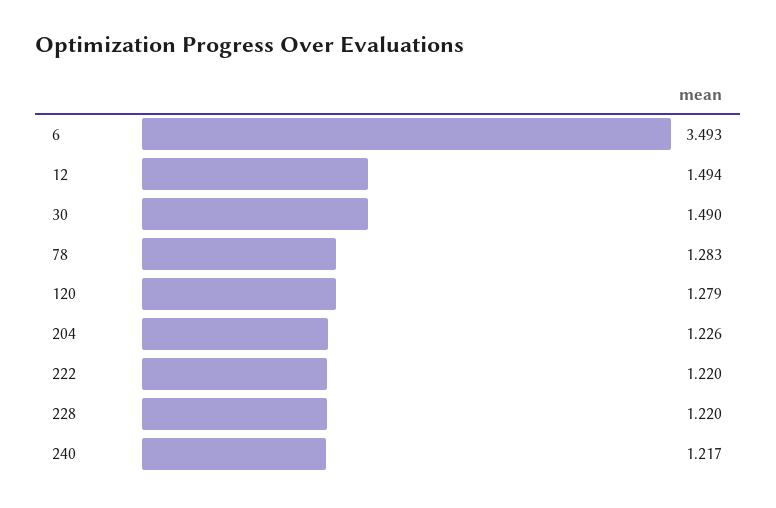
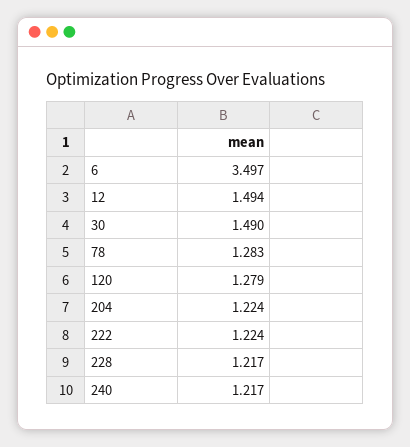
6: 3.493 -> 3.497
204: 1.226 -> 1.224
222: 1.22 -> 1.224
228: 1.22 -> 1.217

